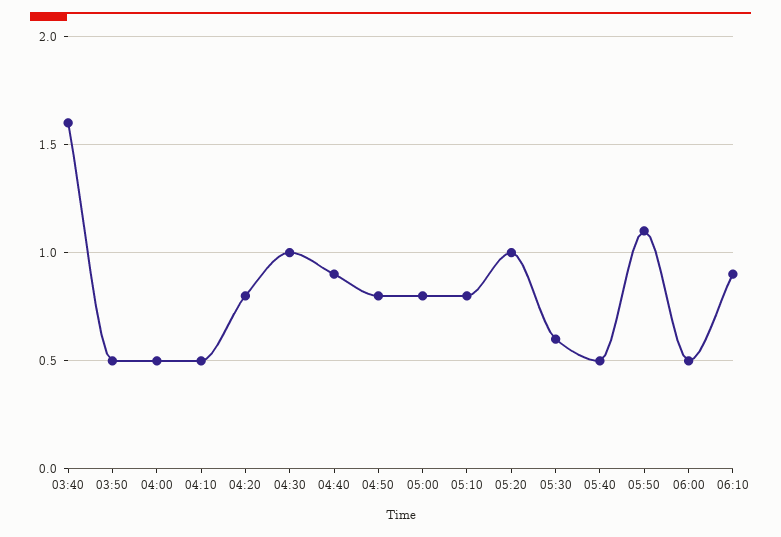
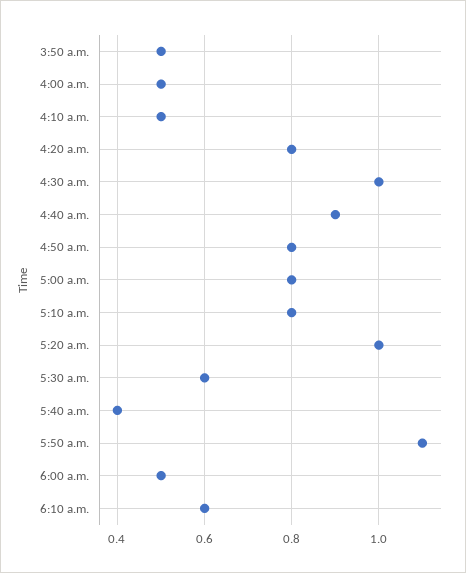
03:40: 1.6 -> none
05:40: 0.5 -> 0.4
06:10: 0.9 -> 0.6

